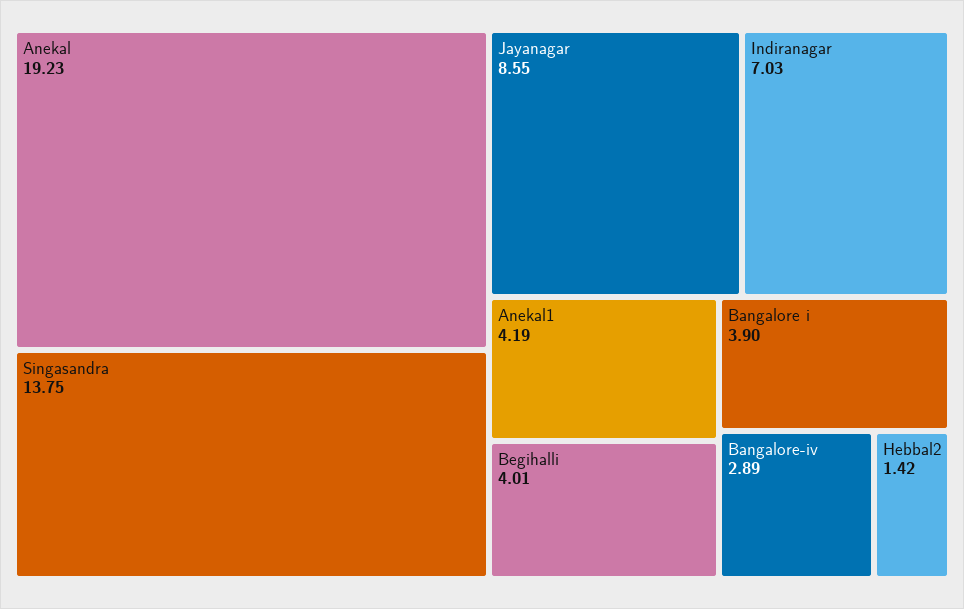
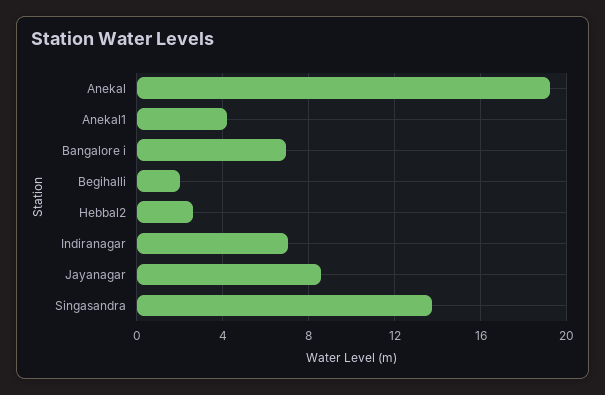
Begihalli: 4.01 -> 2
Bangalore i: 3.9 -> 7
Bangalore-iv: 2.89 -> none
Hebbal2: 1.42 -> 2.5

